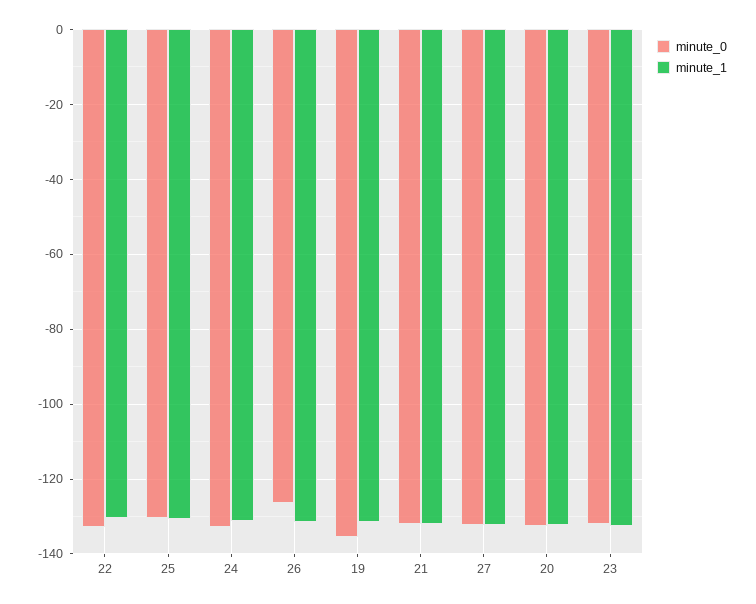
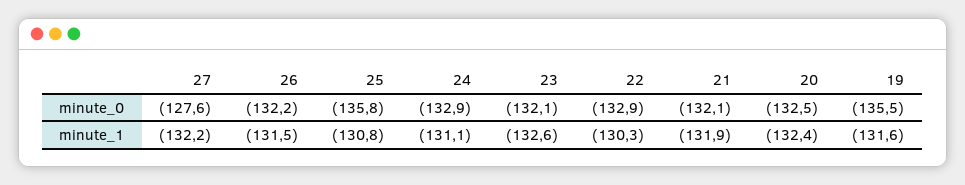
minute_0, 25: -130 -> -135.8
minute_0, 26: -126 -> -132.2
minute_0, 27: -132 -> -127.6

